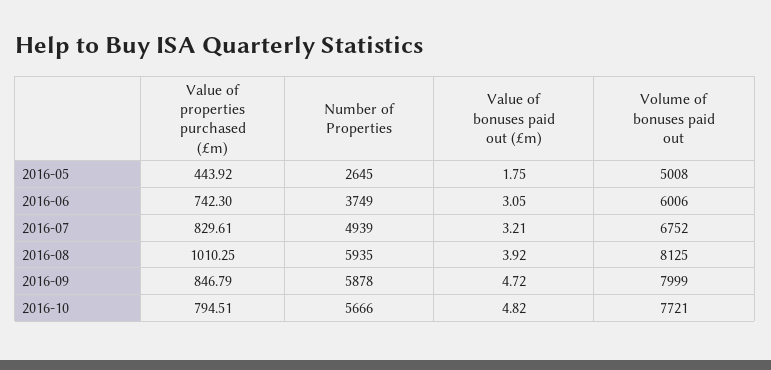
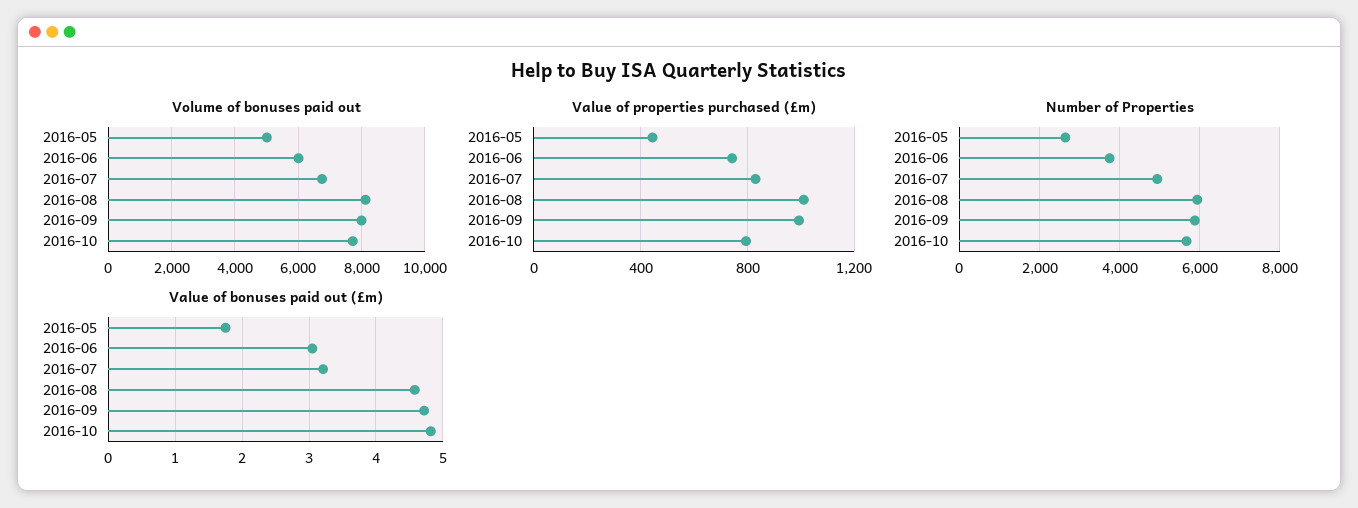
Value of bonuses paid out (£m), 2016-08: 3.92 -> 4.6
Value of properties purchased (£m), 2016-09: 846.79 -> 1000

